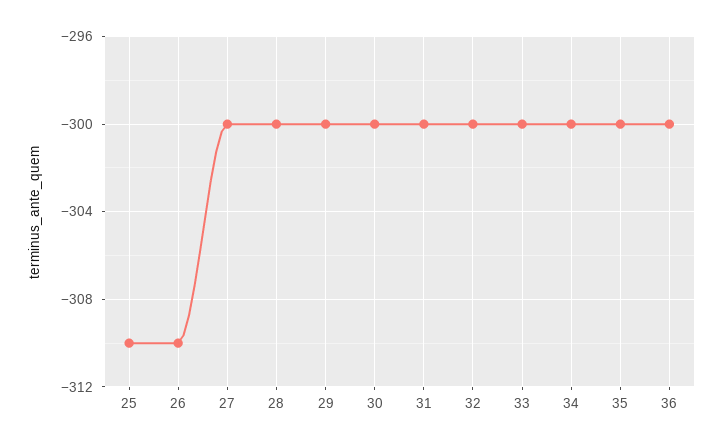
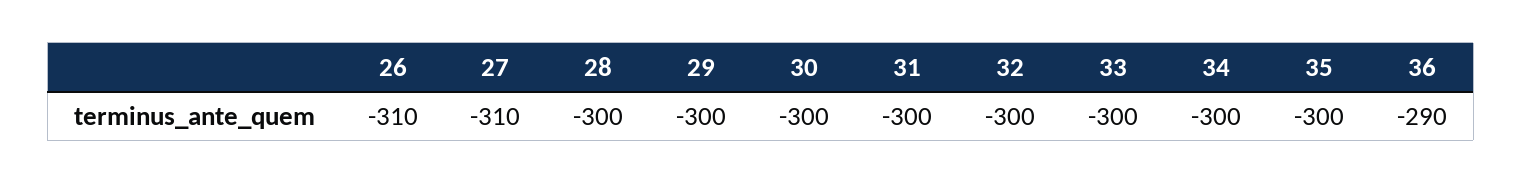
25: -310 -> none
27: -300 -> -310
36: -300 -> -290

